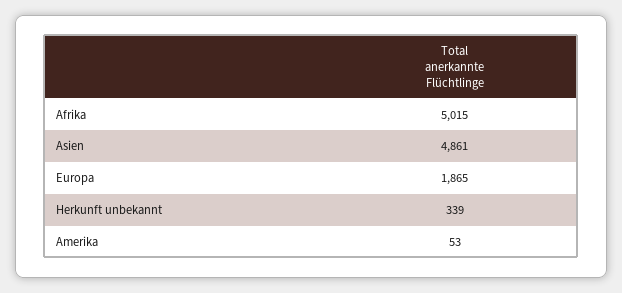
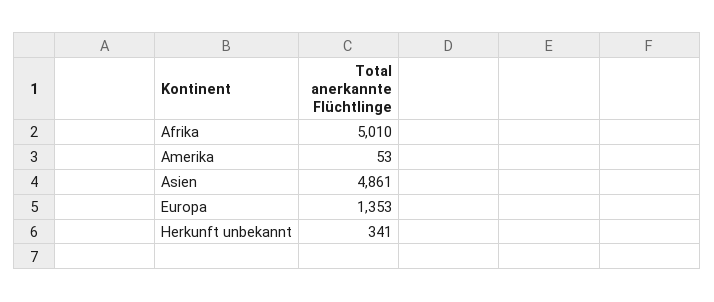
Afrika: 5015 -> 5010
Europa: 1865 -> 1353
Herkunft unbekannt: 339 -> 341

